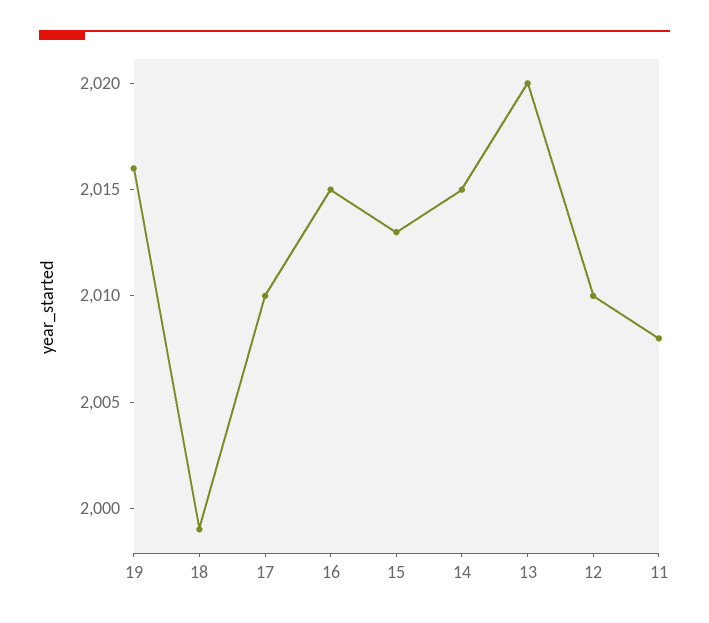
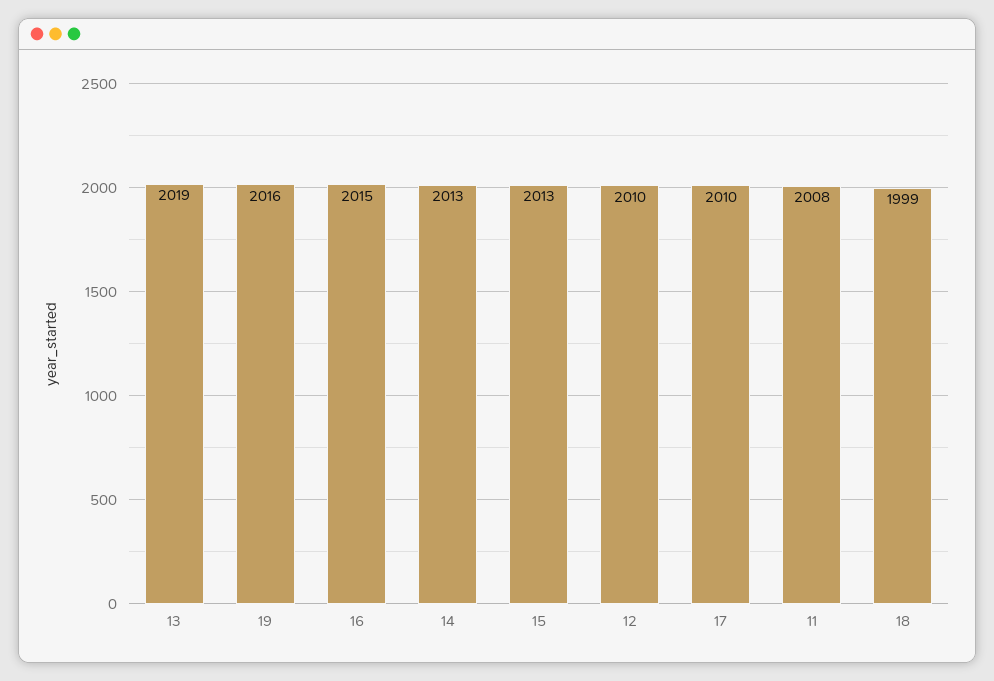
14: 2015 -> 2013
13: 2020 -> 2019

